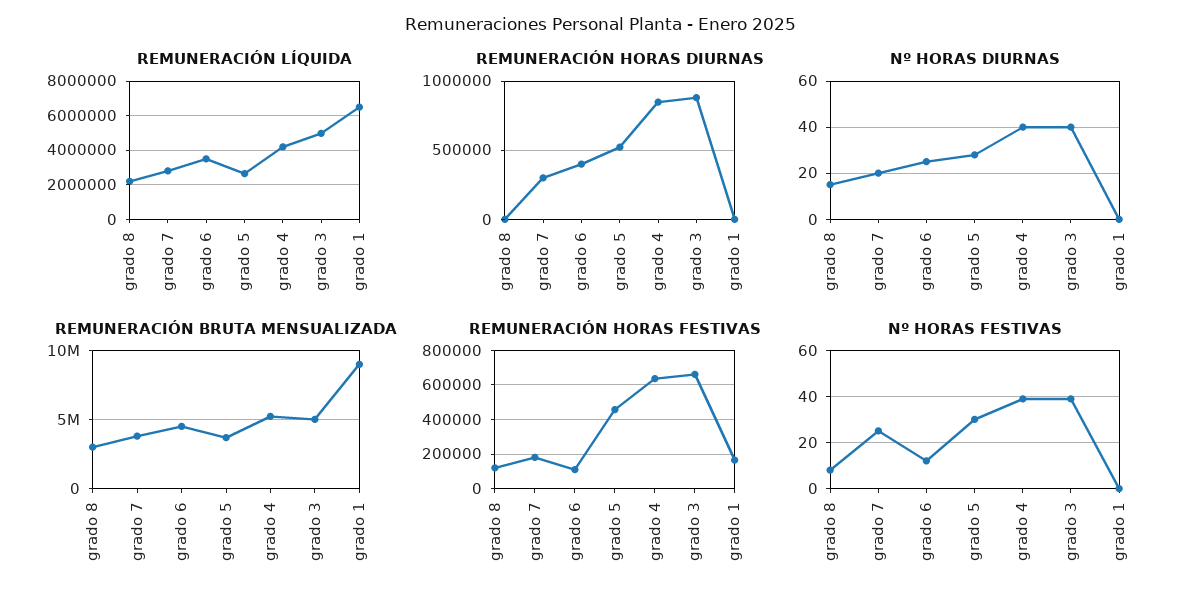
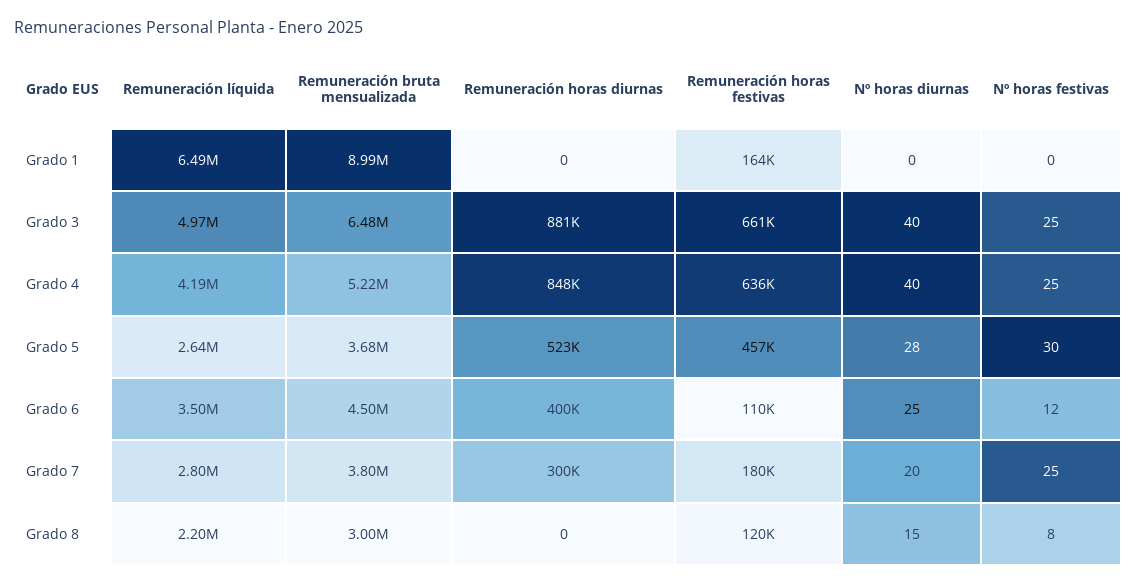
REMUNERACIÓN BRUTA MENSUALIZADA, grado 3: 5000000 -> 6480000
Nº HORAS FESTIVAS, grado 4: 40 -> 25
Nº HORAS FESTIVAS, grado 3: 40 -> 25

